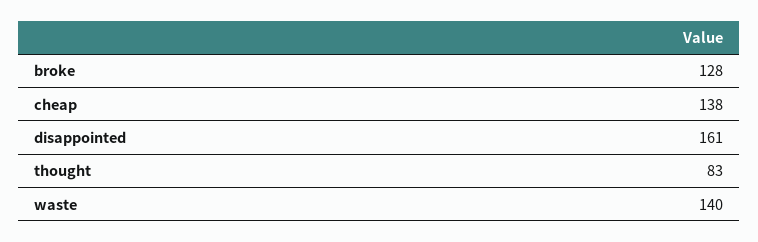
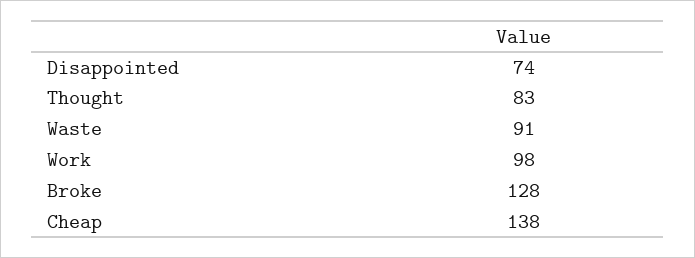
disappointed: 161 -> 74
waste: 140 -> 91
Work: none -> 98

